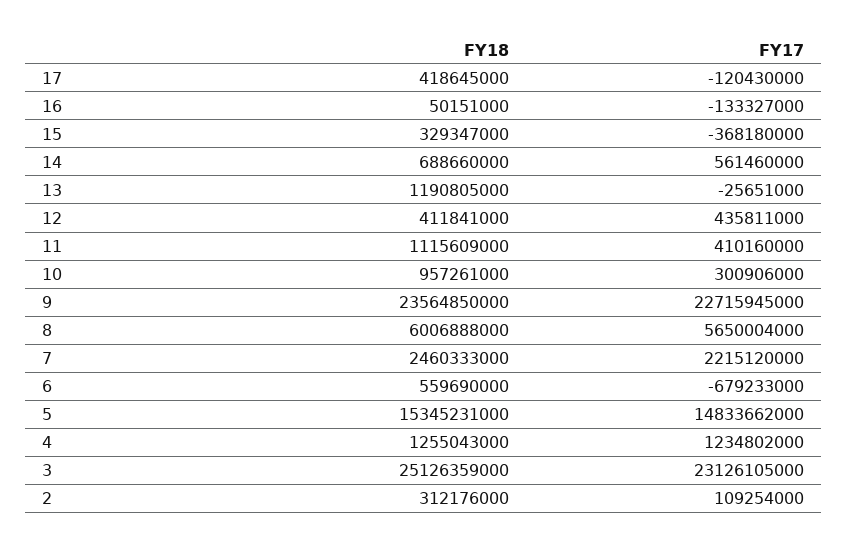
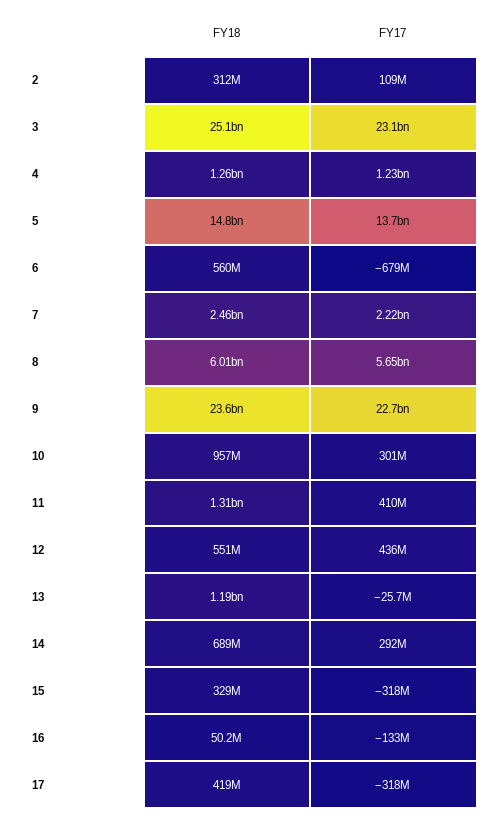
FY17, 17: -120430000 -> -318000000
FY17, 15: -368180000 -> -318000000
FY17, 14: 561460000 -> 292000000
FY18, 12: 411841000 -> 551000000
FY18, 11: 1115609000 -> 1310000000
FY18, 5: 15345231000 -> 14800000000
FY17, 5: 14833662000 -> 13700000000

